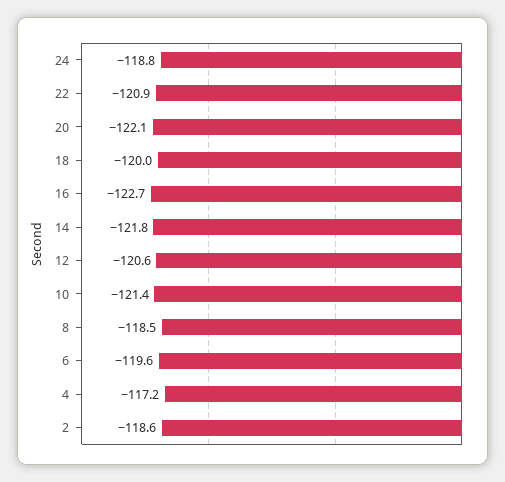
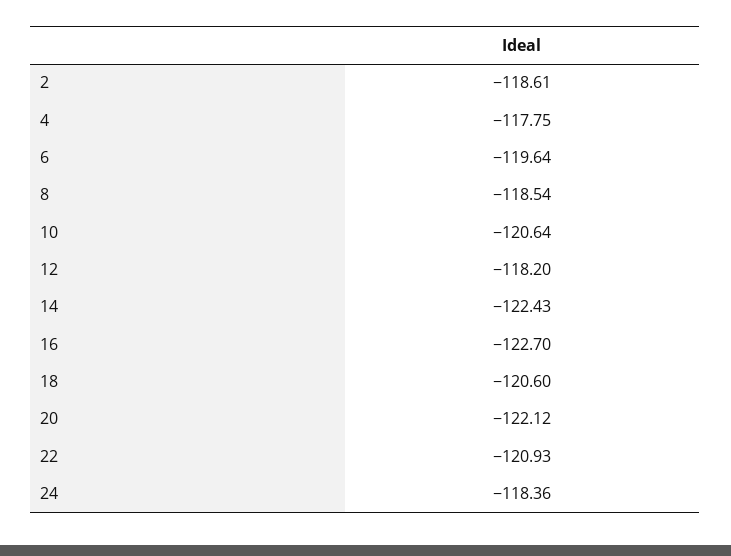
24: -118.8 -> -118.36
18: -120 -> -120.6
14: -121.8 -> -122.43
12: -120.6 -> -118.2
10: -121.4 -> -120.64
4: -117.2 -> -117.75

